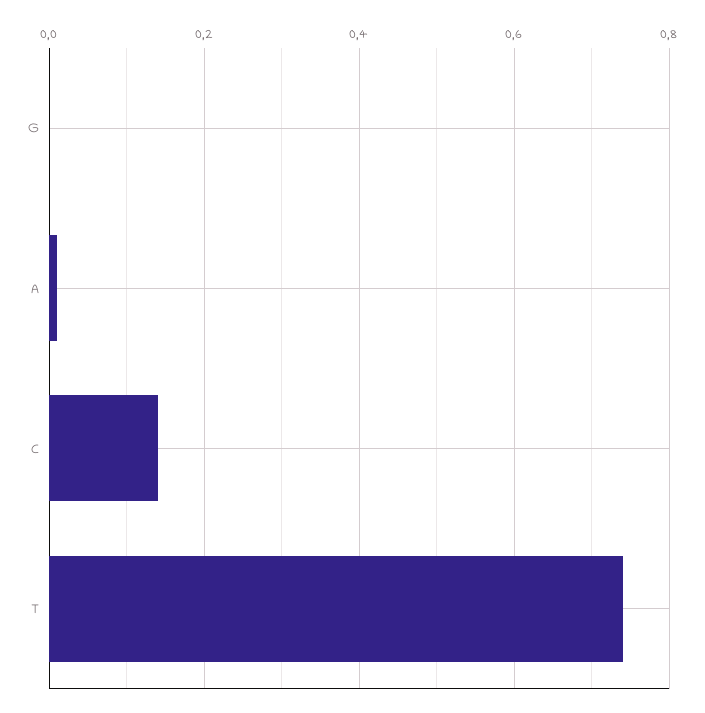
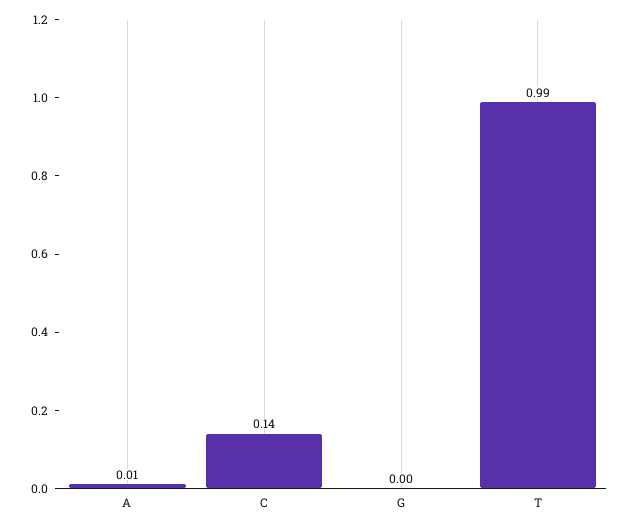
T: 0.75 -> 0.99

